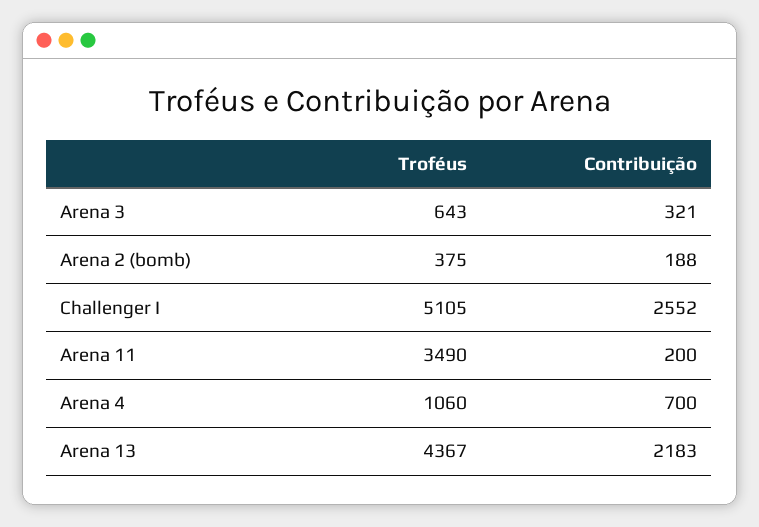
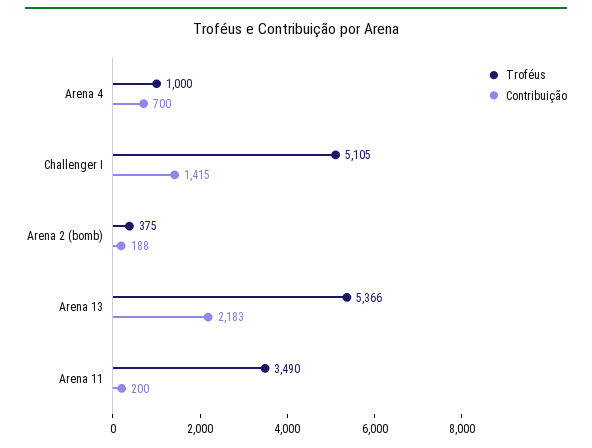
Troféus, Arena 3: 643 -> none
Contribuição, Arena 3: 321 -> none
Contribuição, Challenger I: 2552 -> 1415
Troféus, Arena 4: 1060 -> 1000
Troféus, Arena 13: 4367 -> 5366

